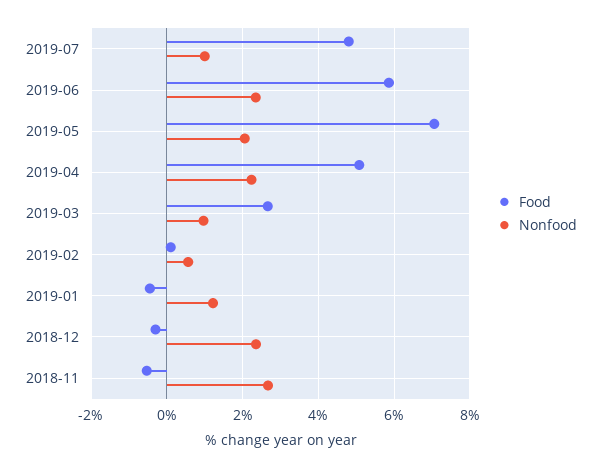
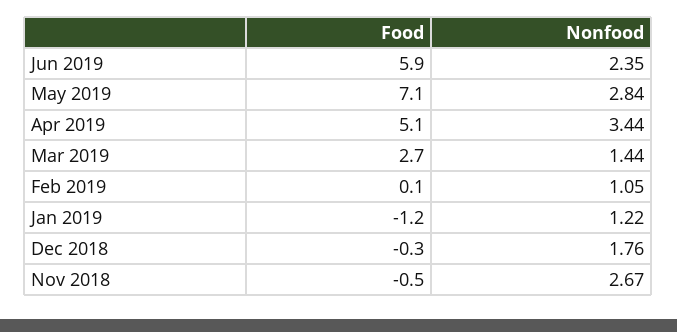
Food, 2019-07: 4.8 -> none
Nonfood, 2019-07: 1 -> none
Nonfood, 2019-05: 2 -> 2.84
Nonfood, 2019-04: 2.2 -> 3.44
Nonfood, 2019-03: 1 -> 1.44
Nonfood, 2019-02: 0.6 -> 1.05
Food, 2019-01: -0.4 -> -1.2
Nonfood, 2018-12: 2.4 -> 1.76

